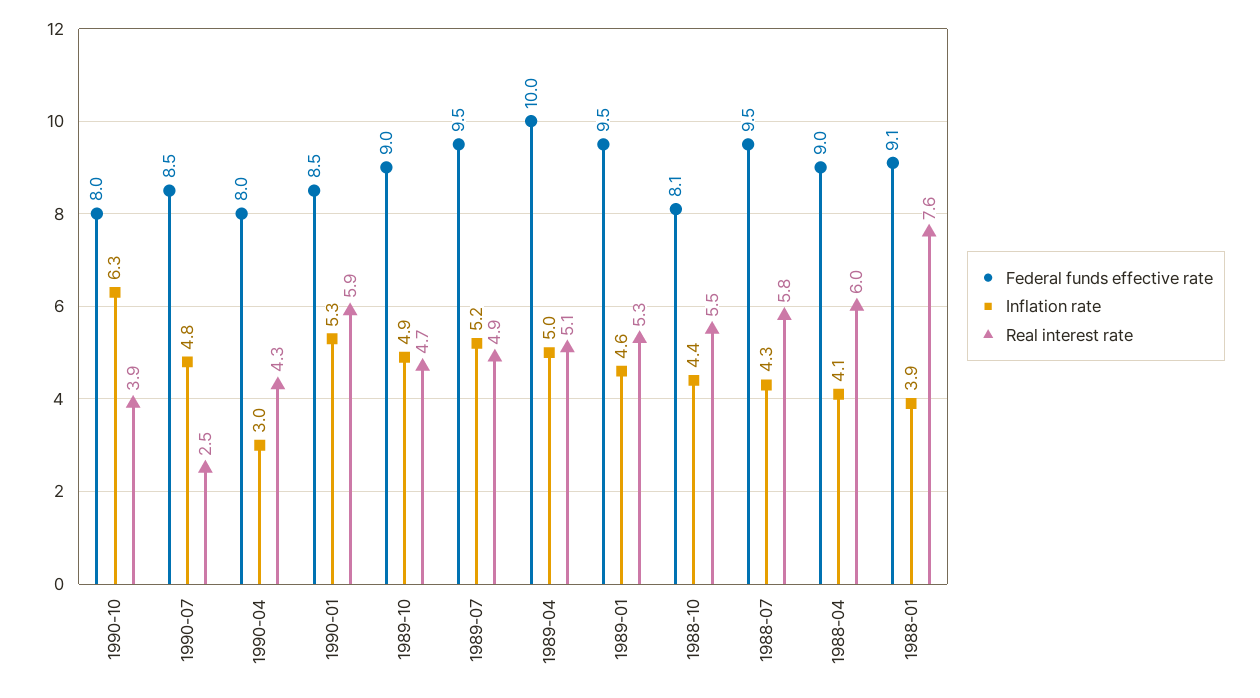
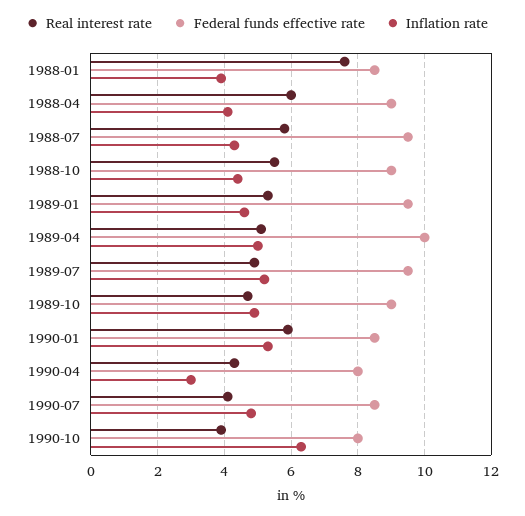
Real interest rate, 1990-07: 2.5 -> 4
Federal funds effective rate, 1988-10: 8.1 -> 9
Federal funds effective rate, 1988-01: 9.1 -> 8.5

